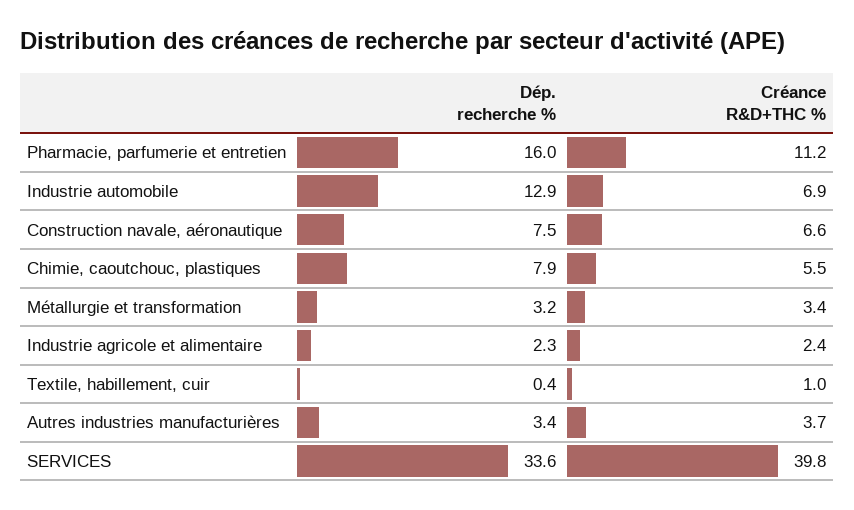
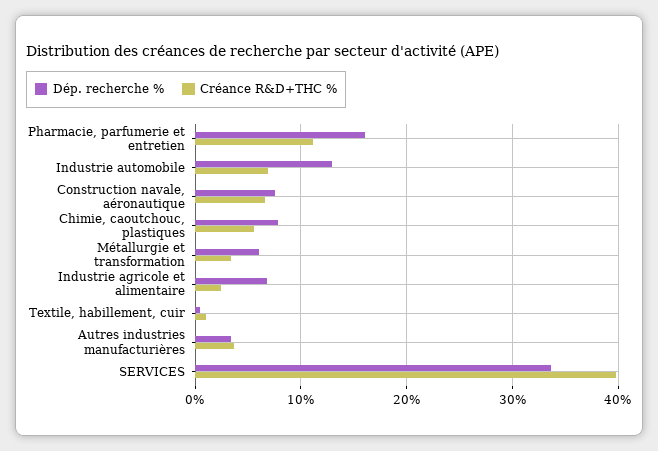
Dép. recherche %, Métallurgie et transformation: 3.2 -> 6
Dép. recherche %, Industrie agricole et alimentaire: 2.3 -> 7

